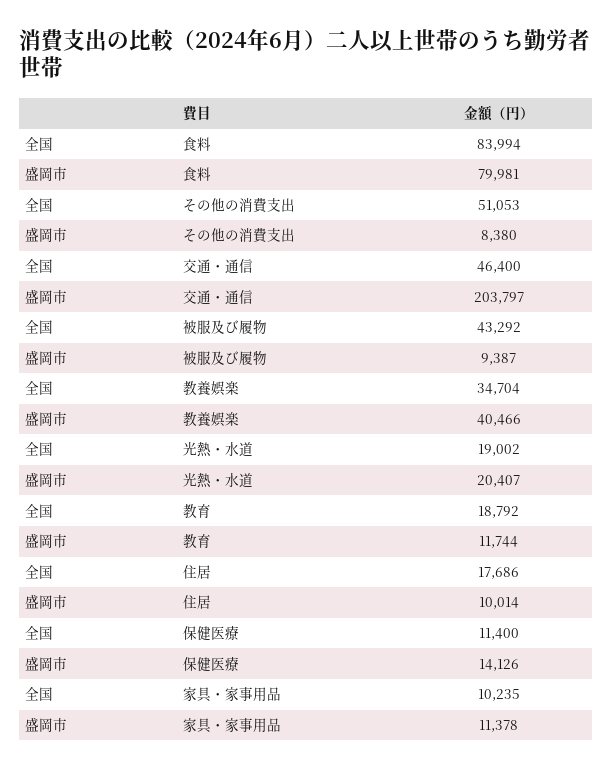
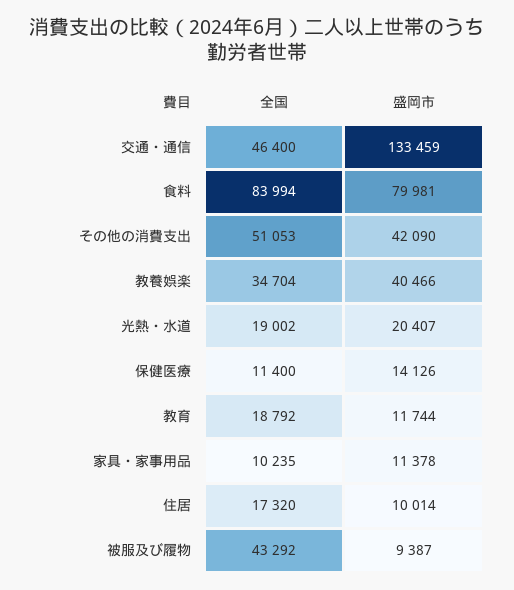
盛岡市, その他の消費支出: 8380 -> 42090
盛岡市, 交通・通信: 203797 -> 133459
全国, 住居: 17686 -> 17320

